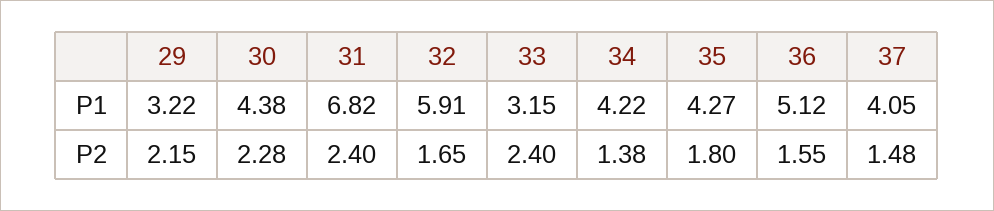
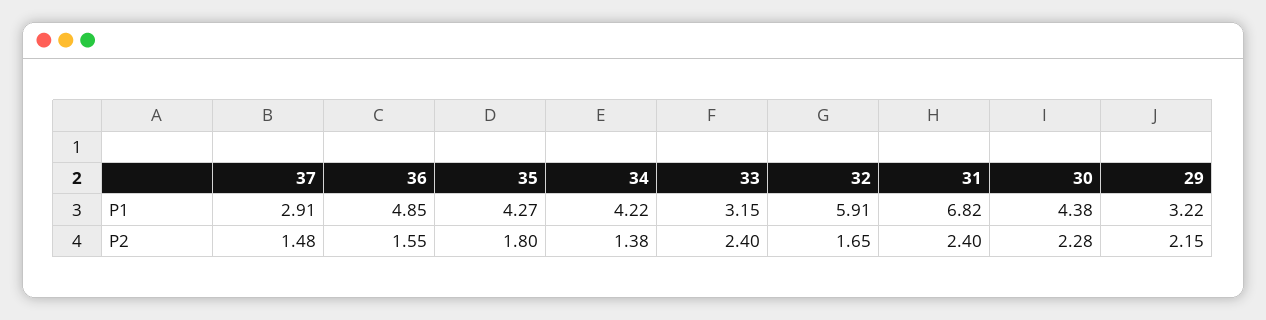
36, P1: 5.12 -> 4.85
37, P1: 4.05 -> 2.91

